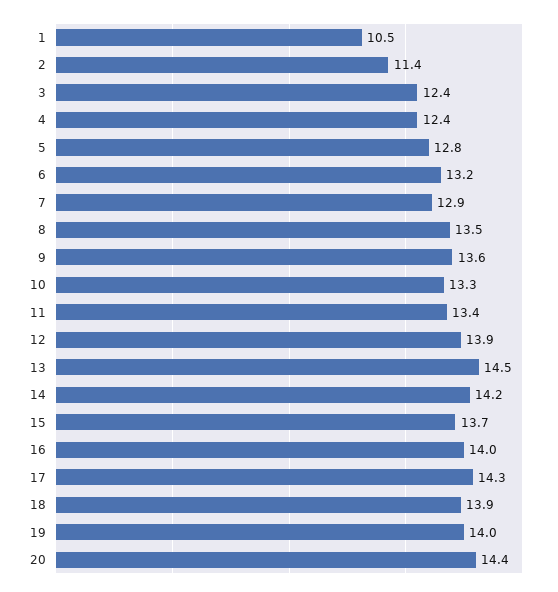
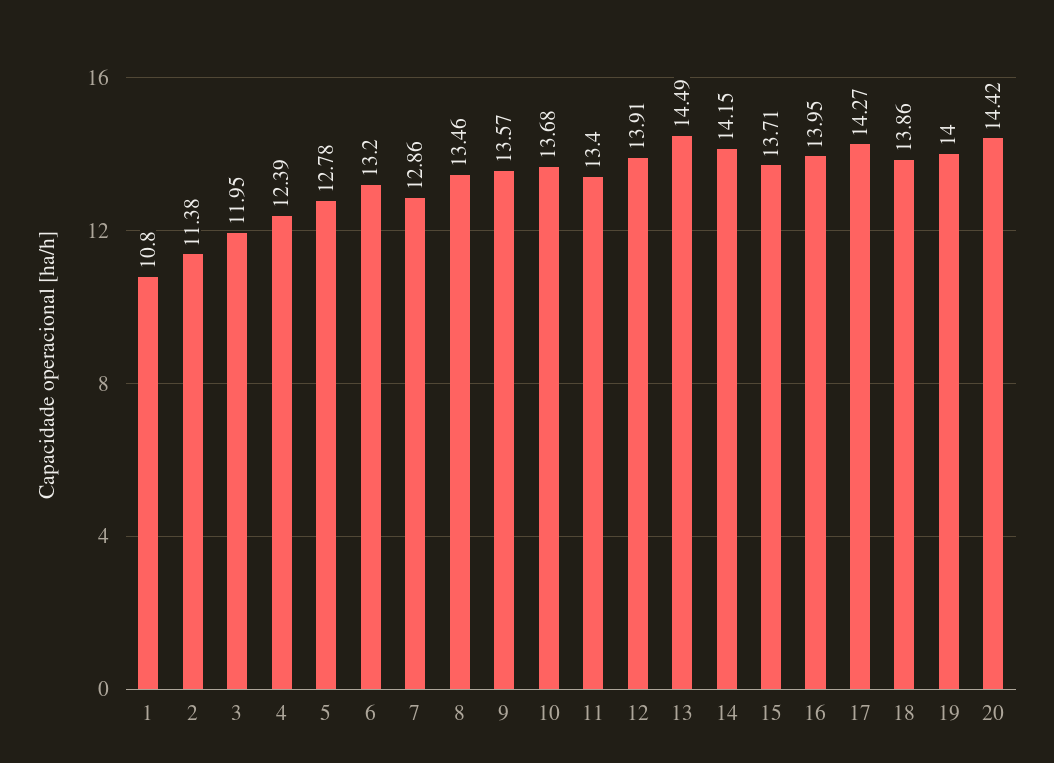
1: 10.5 -> 10.8
3: 12.4 -> 11.95
10: 13.3 -> 13.68

